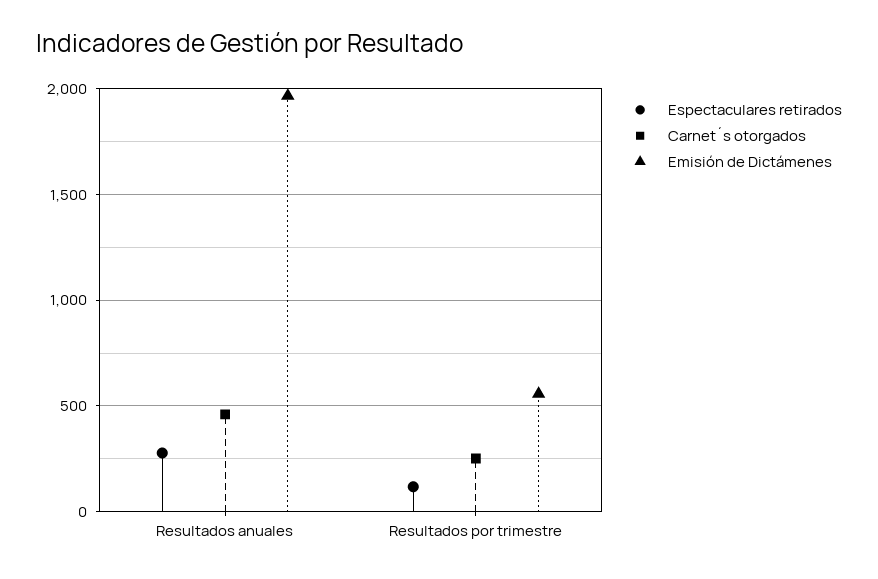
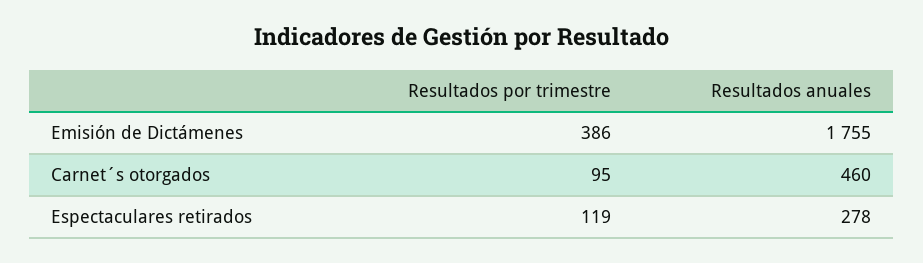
Emisión de Dictámenes, Resultados anuales: 1950 -> 1755
Carnet´s otorgados, Resultados por trimestre: 250 -> 95
Emisión de Dictámenes, Resultados por trimestre: 550 -> 386

